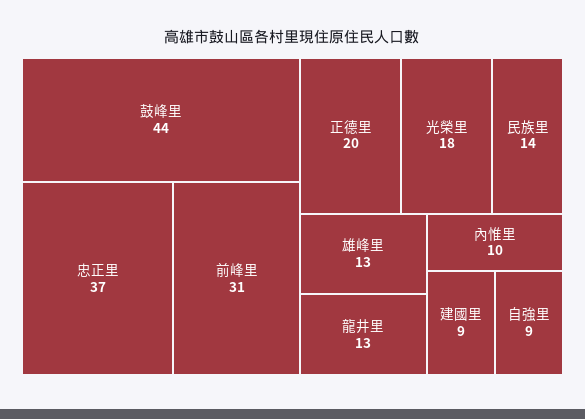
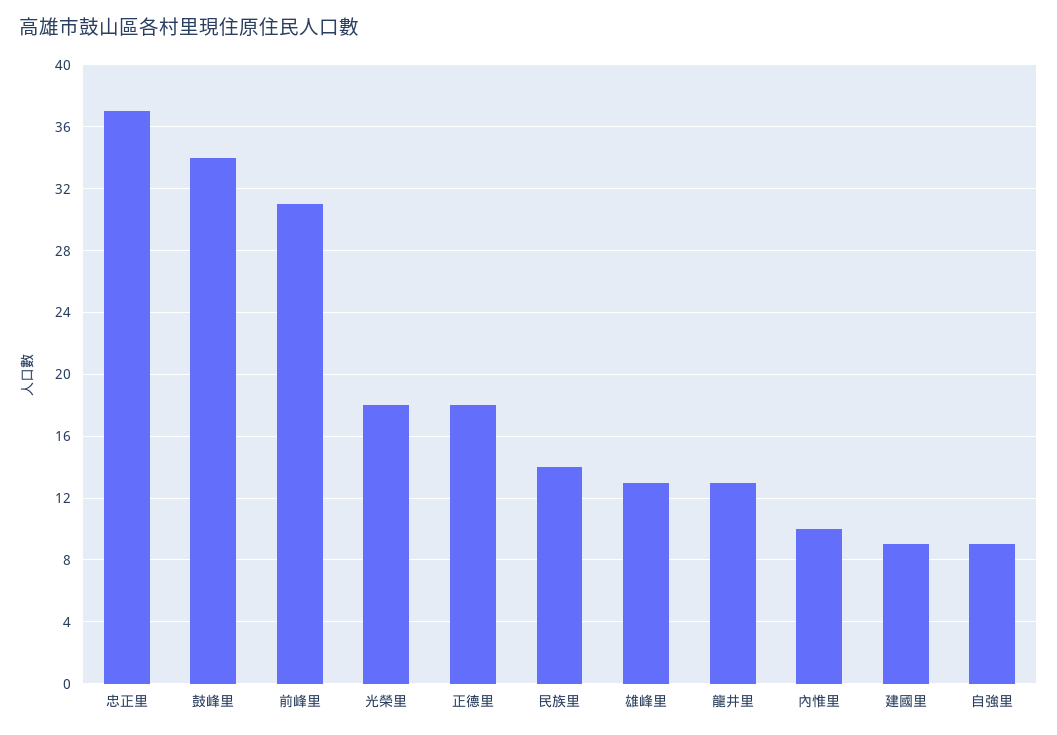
鼓峰里: 44 -> 34
正德里: 20 -> 18

